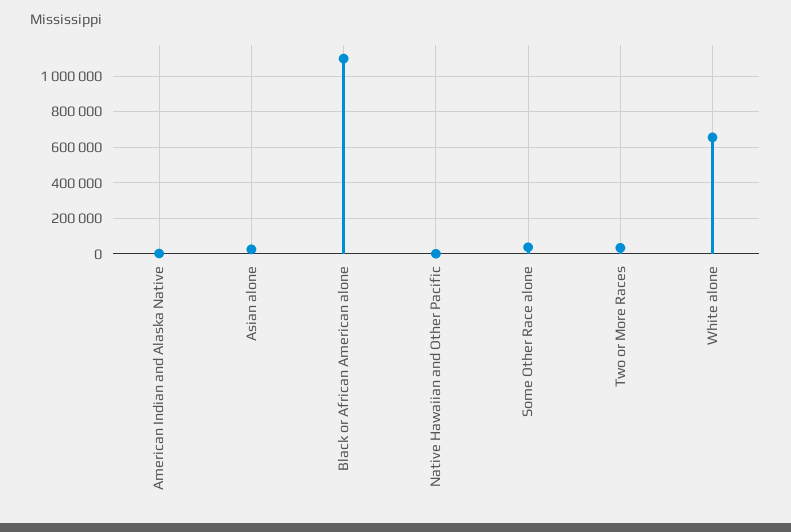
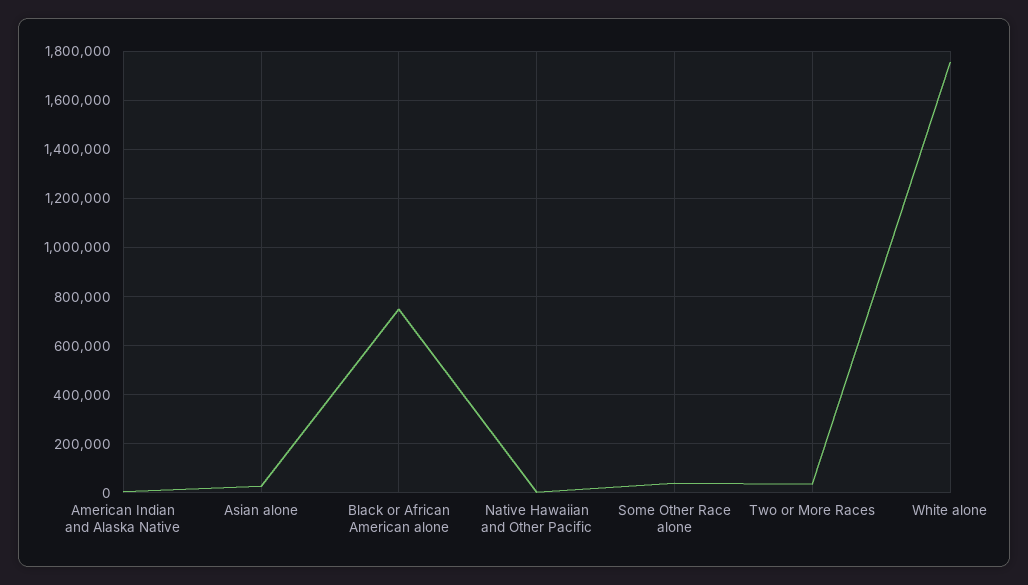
Black or African American alone: 1100000 -> 750000
White alone: 650000 -> 1750000

